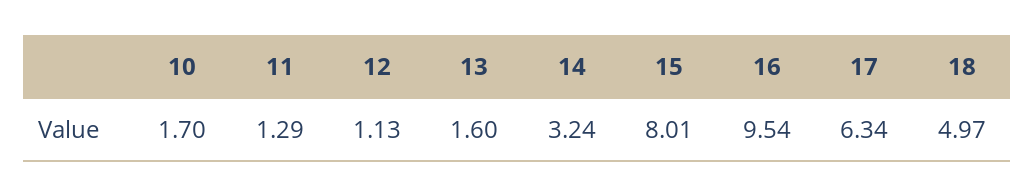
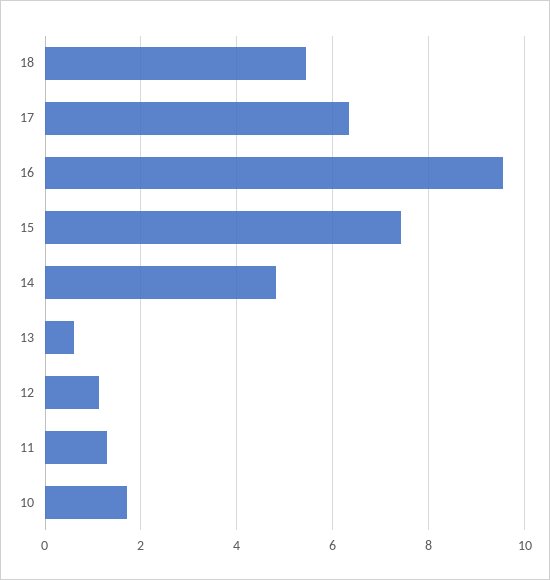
13: 1.6 -> 0.6
14: 3.24 -> 4.8
15: 8.01 -> 7.4
18: 4.97 -> 5.4

